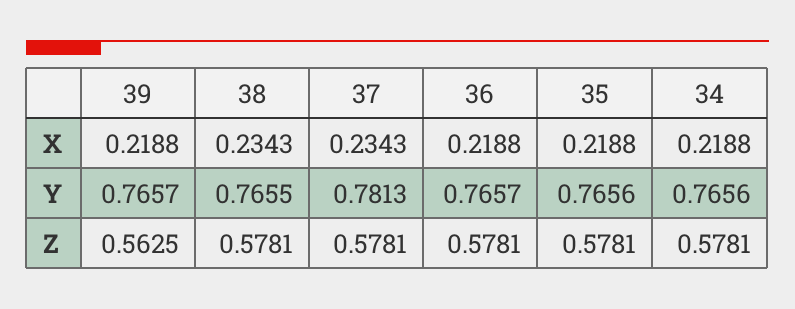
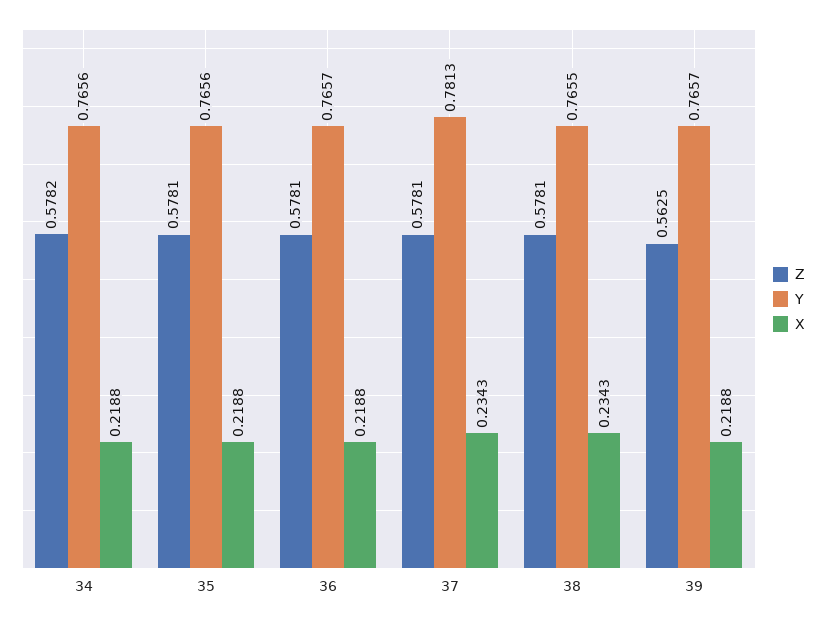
Z, 34: 0.5781 -> 0.5782

